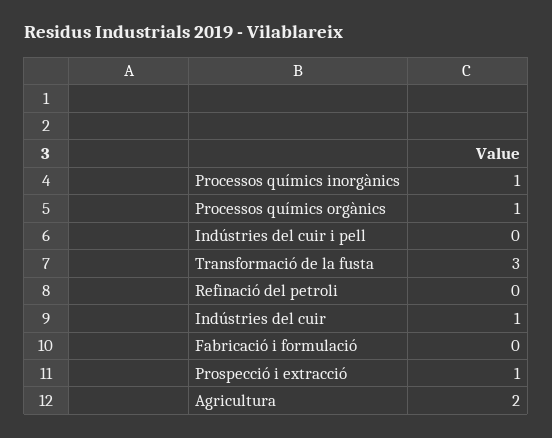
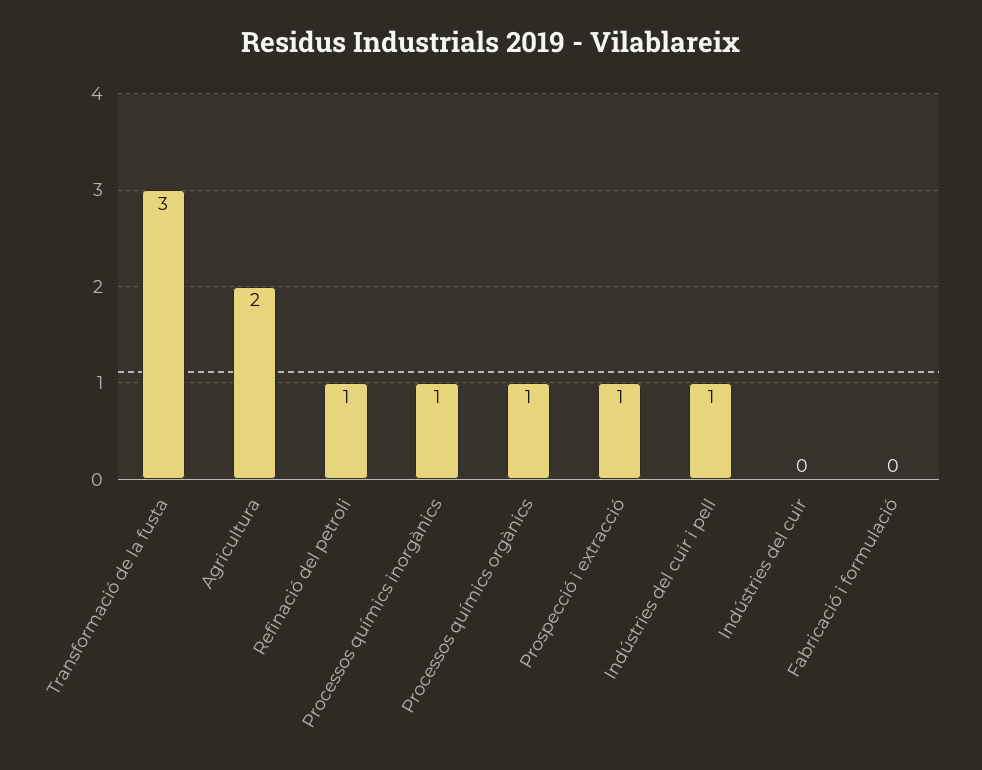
Indústries del cuir i pell: 0 -> 1
Refinació del petroli: 0 -> 1
Indústries del cuir: 1 -> 0

